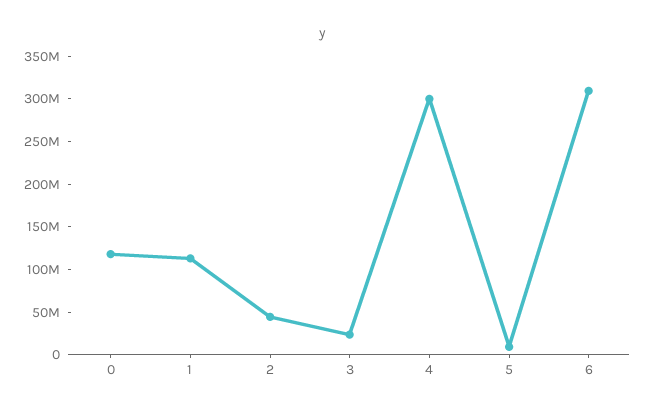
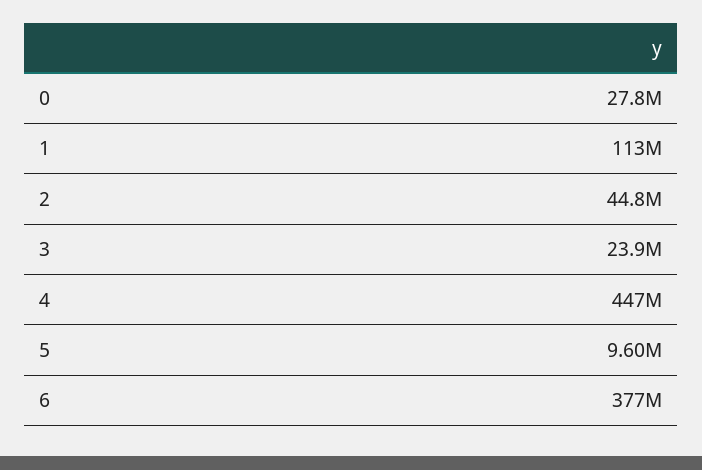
0: 120000000 -> 27800000
4: 300000000 -> 447000000
6: 310000000 -> 377000000

